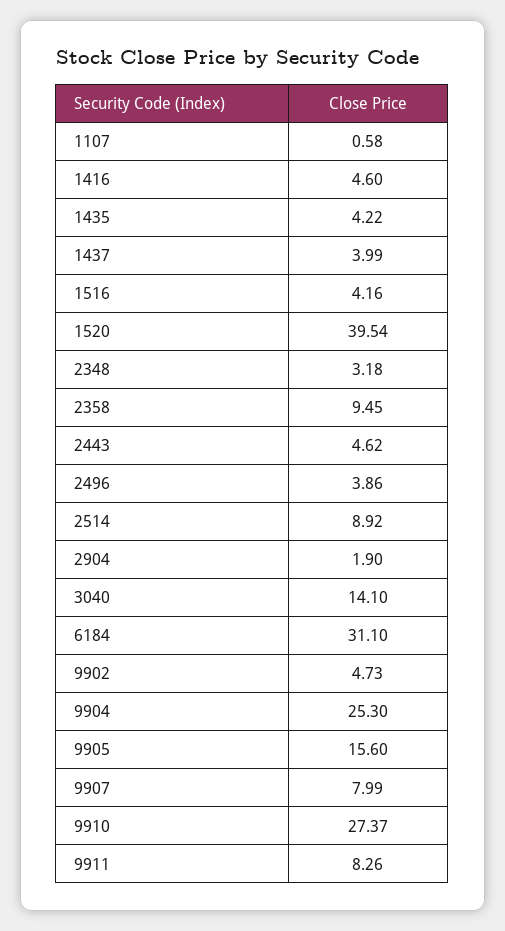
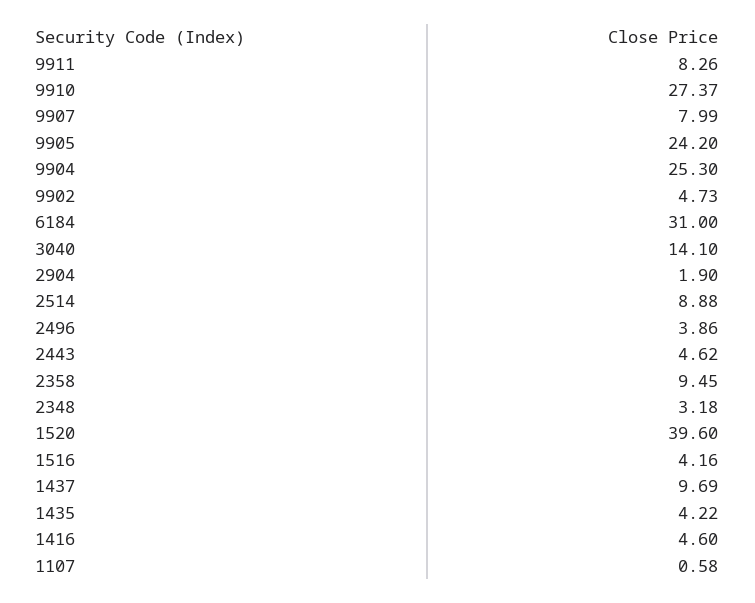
1437: 3.99 -> 9.69
1520: 39.54 -> 39.6
2514: 8.92 -> 8.88
6184: 31.1 -> 31
9905: 15.6 -> 24.2

